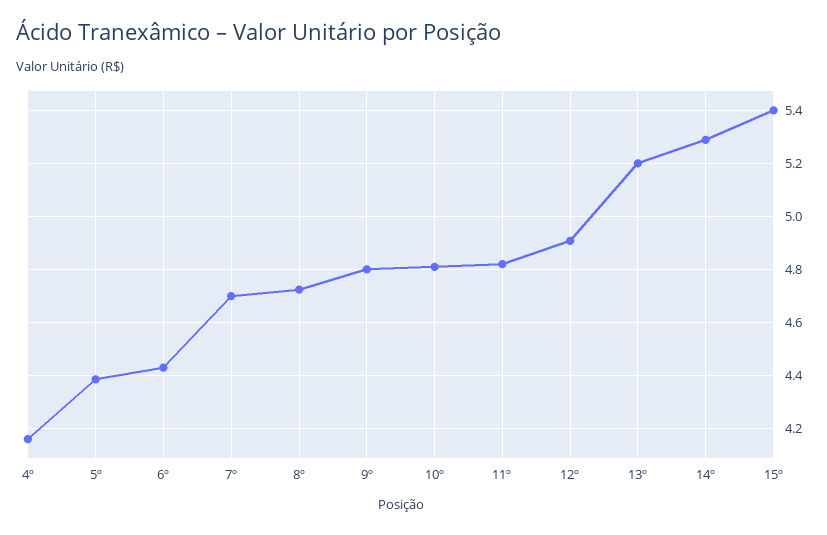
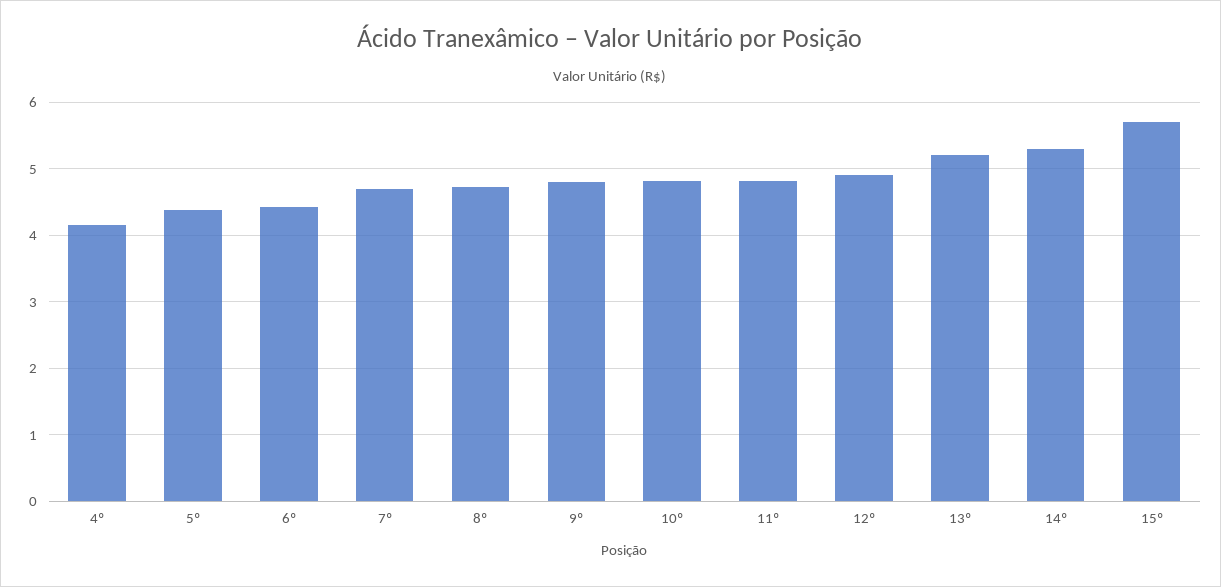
15º: 5.4 -> 5.7

